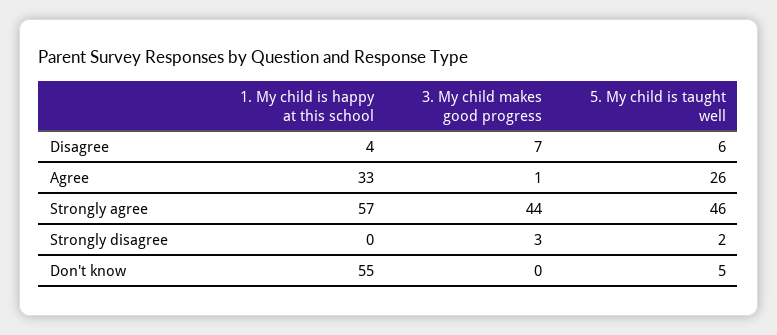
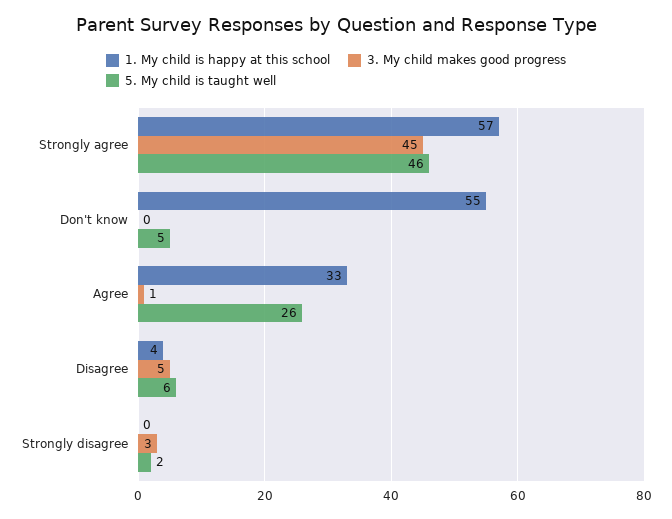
3. My child makes good progress, Disagree: 7 -> 5
3. My child makes good progress, Strongly agree: 44 -> 45

